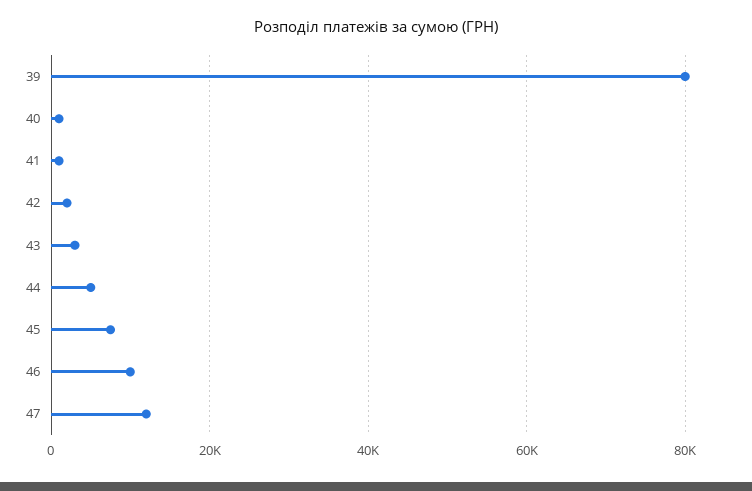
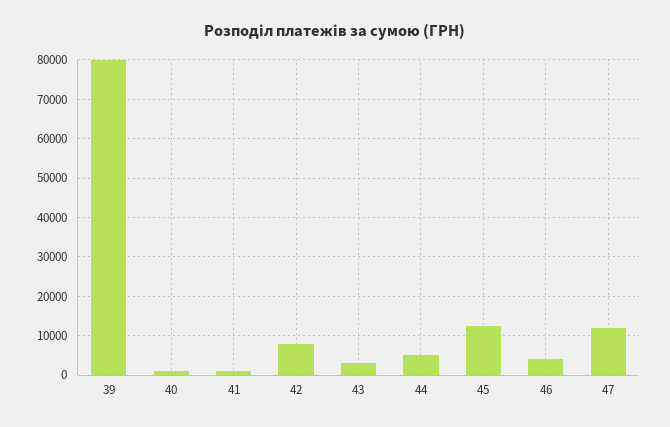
42: 2000 -> 8000
45: 8000 -> 12000
46: 10000 -> 4000

